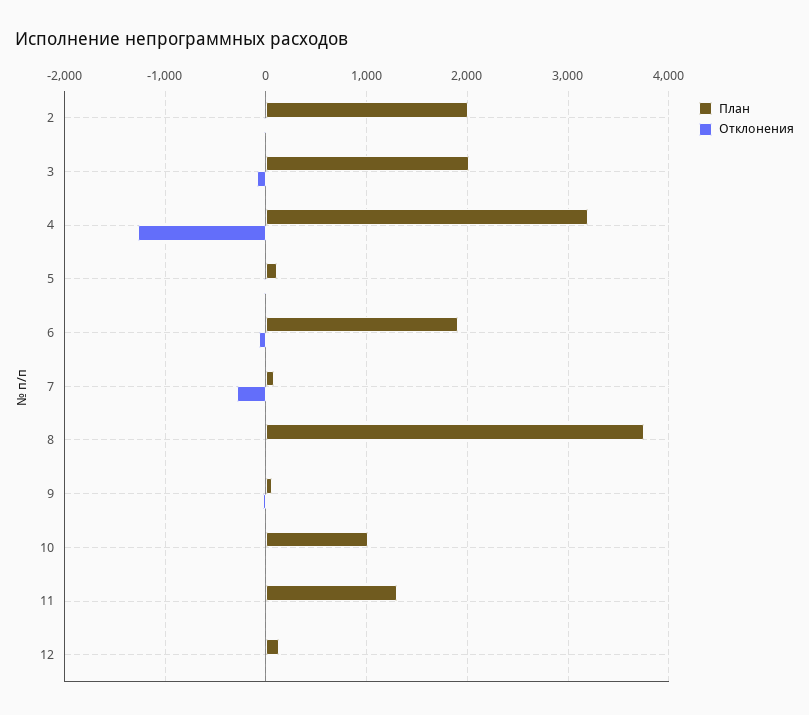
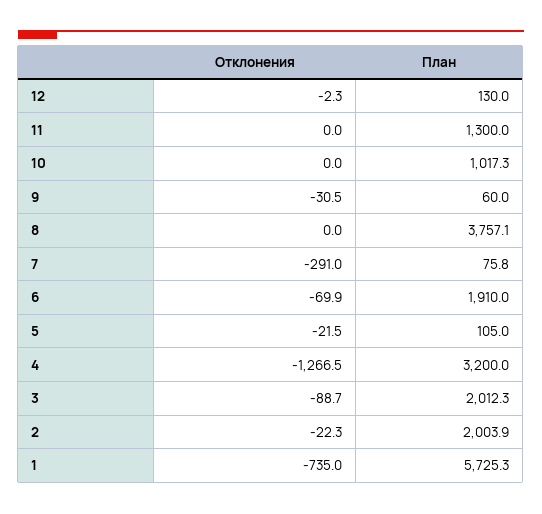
Отклонения, 1: none -> -735
План, 1: none -> 5725.3

